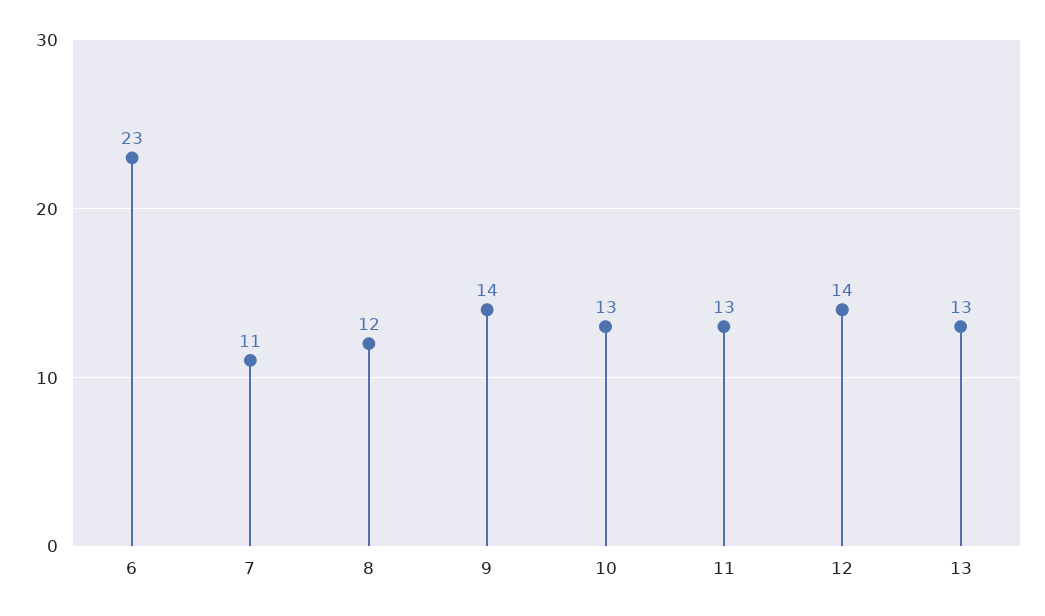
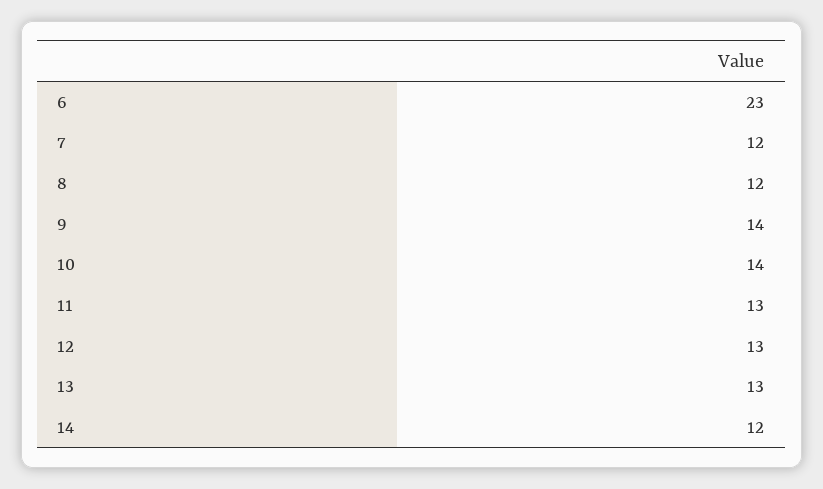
7: 11 -> 12
10: 13 -> 14
12: 14 -> 13
14: none -> 12

